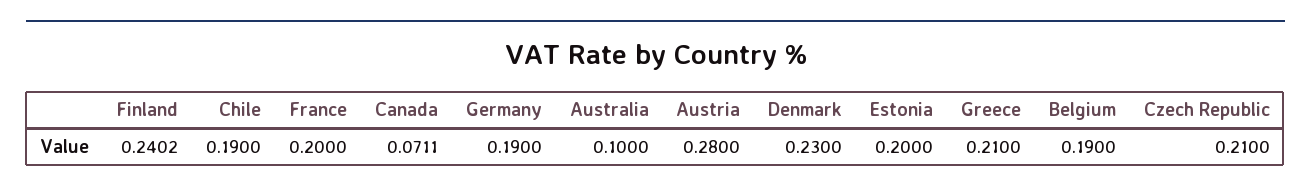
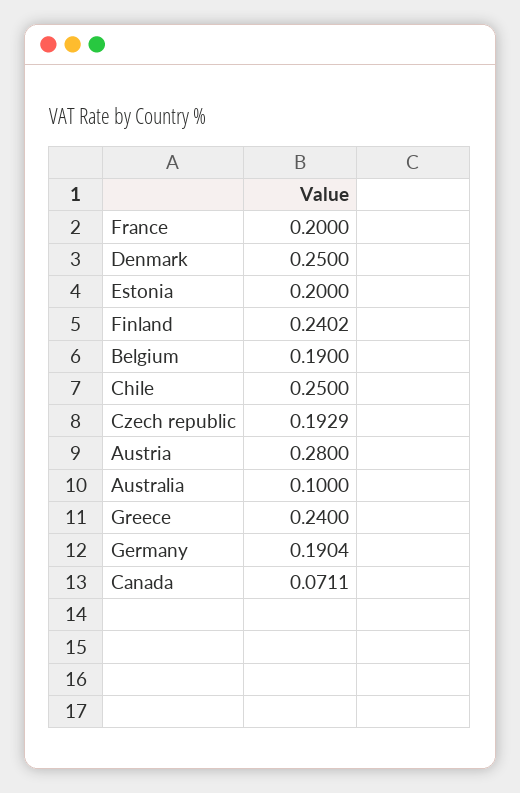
Chile: 0.19 -> 0.25
Germany: 0.19 -> 0.1904
Denmark: 0.23 -> 0.25
Greece: 0.21 -> 0.24
Czech Republic: 0.21 -> 0.1929

